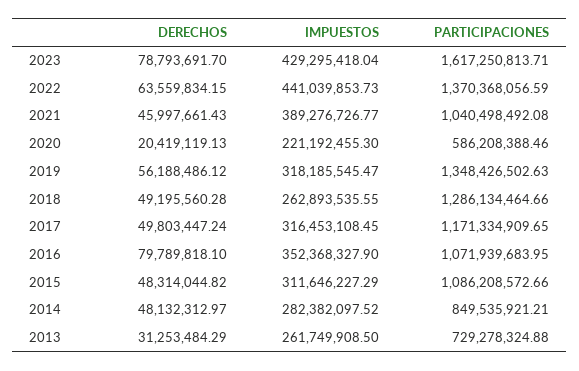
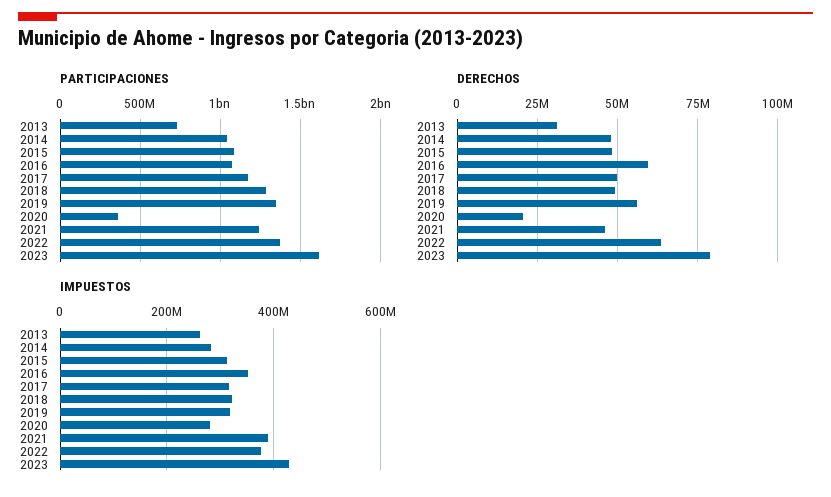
IMPUESTOS, 2022: 441039853.73 -> 380000000
PARTICIPACIONES, 2021: 1040498492.08 -> 1250000000
IMPUESTOS, 2020: 221192455.3 -> 280000000
PARTICIPACIONES, 2020: 586208388.46 -> 350000000
IMPUESTOS, 2018: 262893535.55 -> 320000000
DERECHOS, 2016: 79789818.1 -> 60000000
PARTICIPACIONES, 2014: 849535921.21 -> 1050000000

